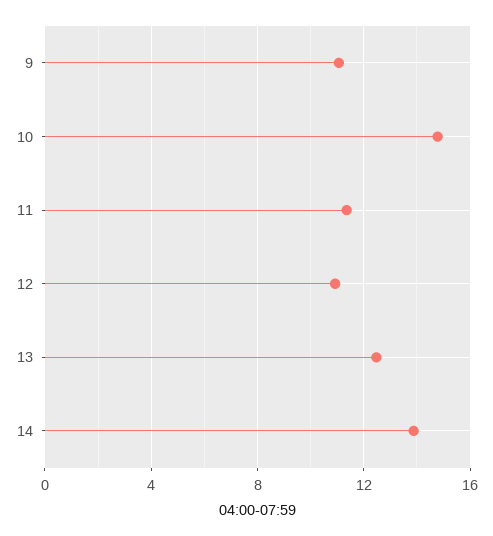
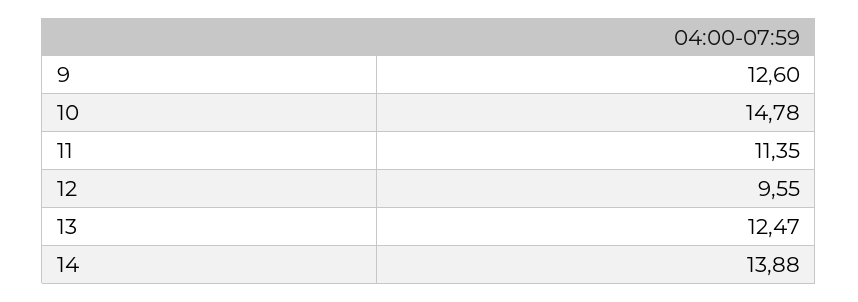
9: 11 -> 12.6
12: 11 -> 9.55

